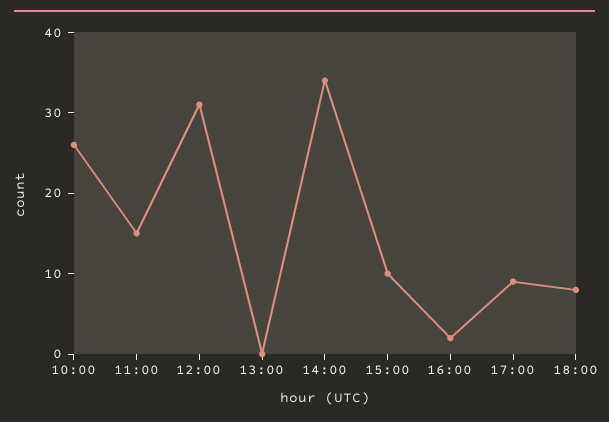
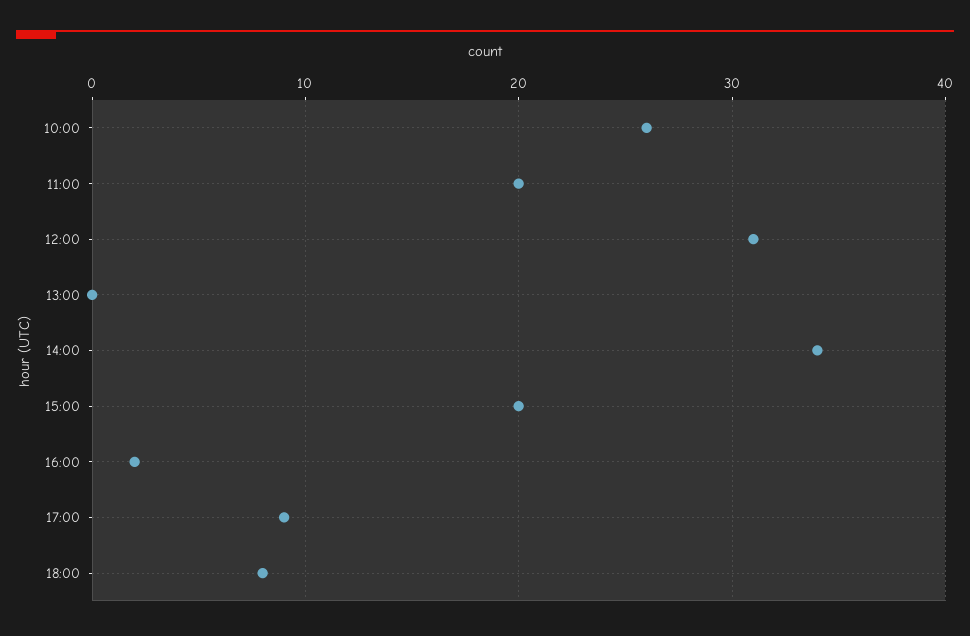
11:00: 15 -> 20
15:00: 10 -> 20

